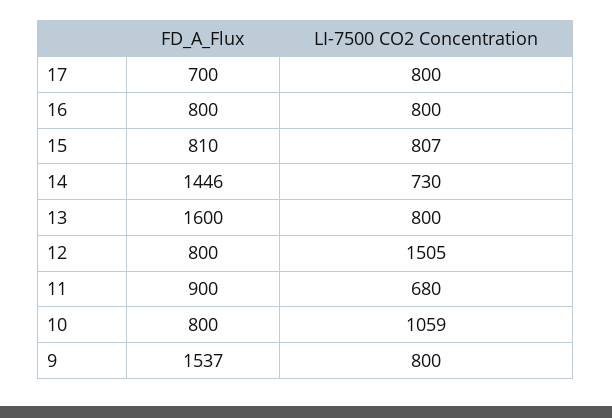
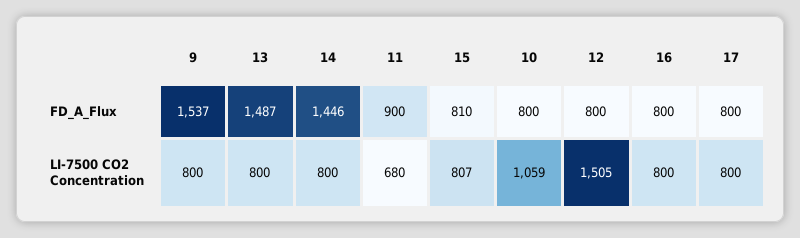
FD_A_Flux, 17: 700 -> 800
LI-7500 CO2 Concentration, 14: 730 -> 800
FD_A_Flux, 13: 1600 -> 1487

